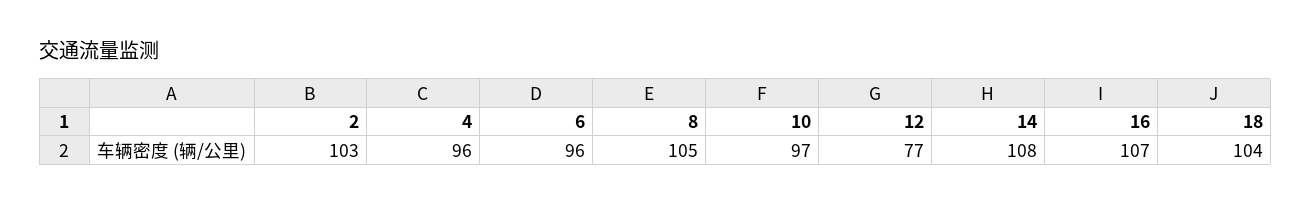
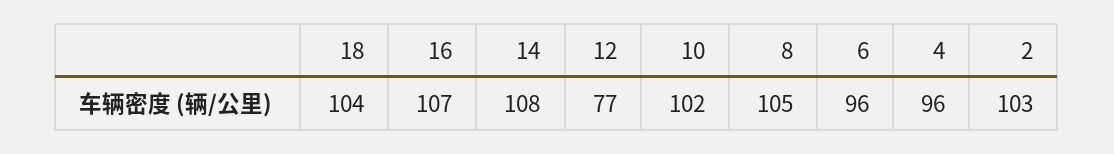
10: 97 -> 102

